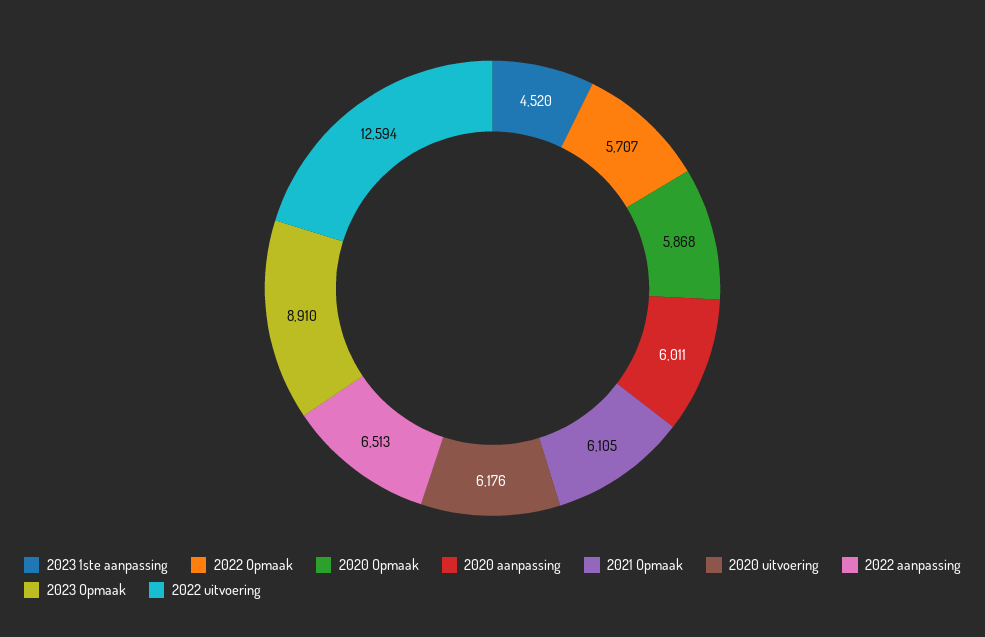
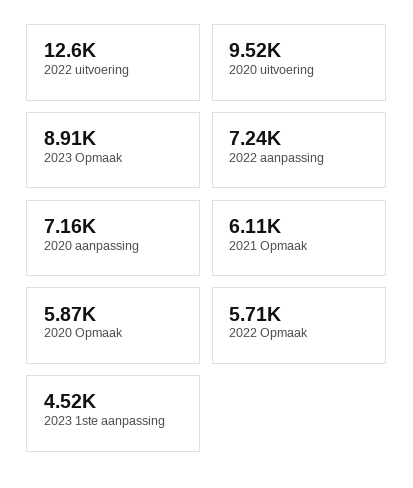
2020 aanpassing: 6011 -> 7160
2020 uitvoering: 6176 -> 9520
2022 aanpassing: 6513 -> 7240

